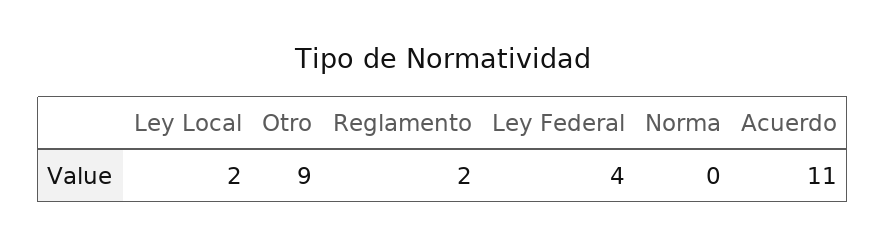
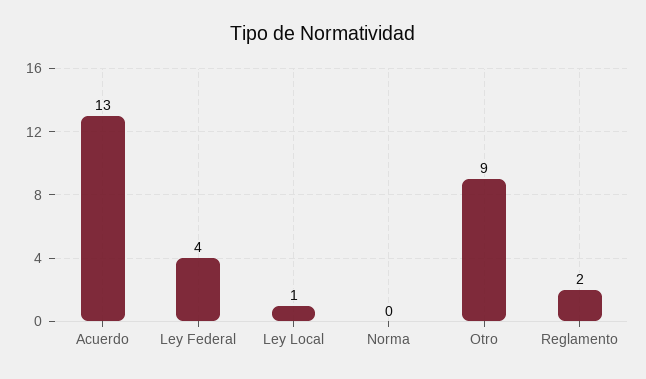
Ley Local: 2 -> 1
Acuerdo: 11 -> 13

